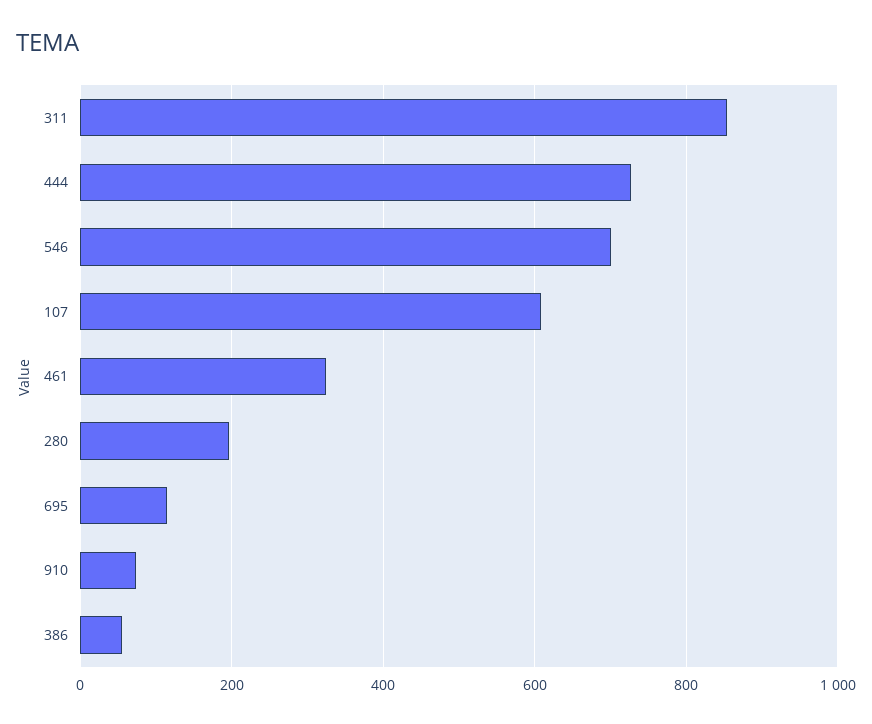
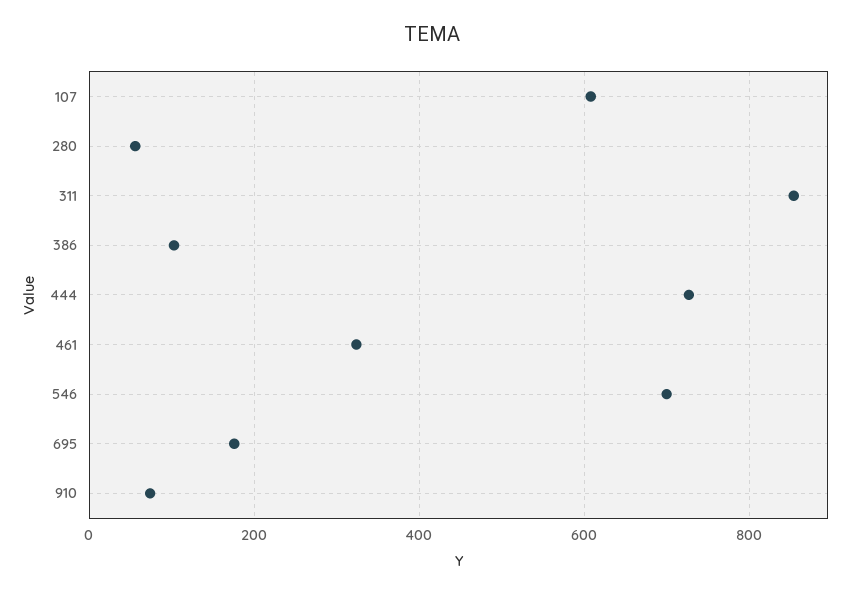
280: 200 -> 60
695: 120 -> 180
386: 60 -> 100

